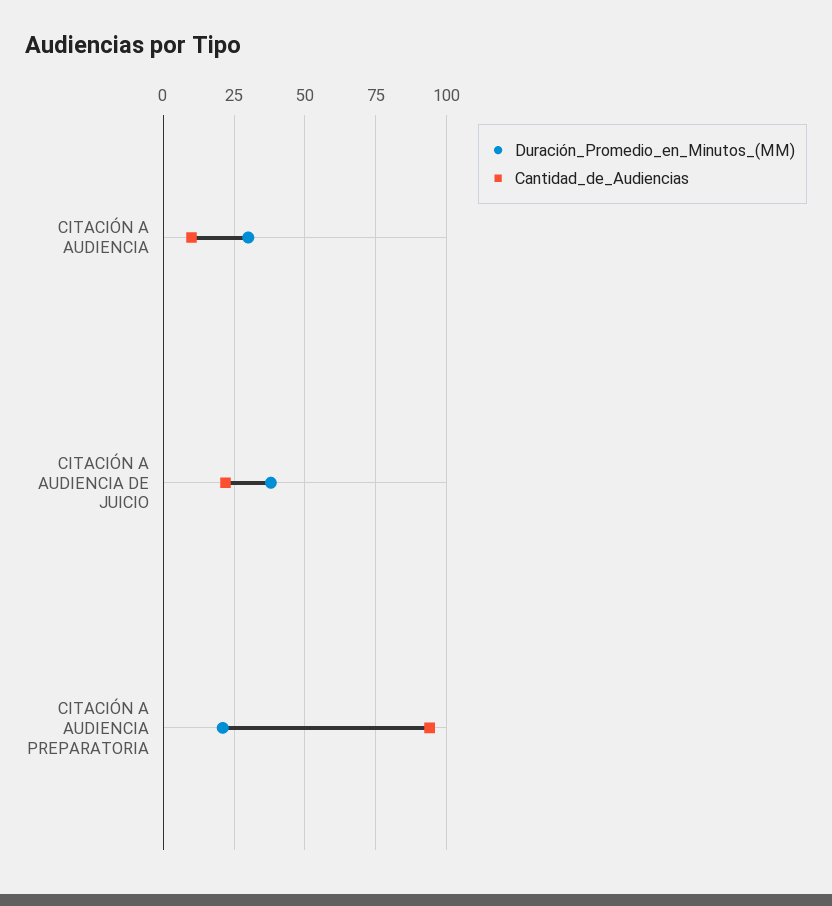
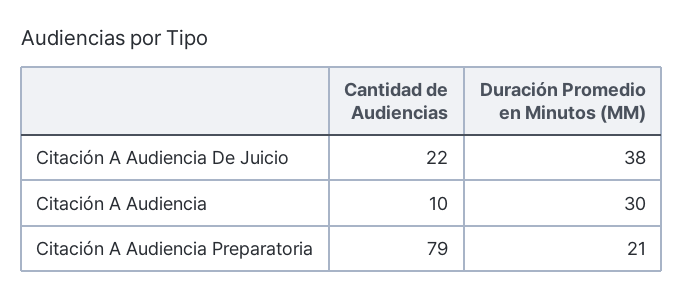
Cantidad_de_Audiencias, CITACIÓN A AUDIENCIA PREPARATORIA: 95 -> 79

